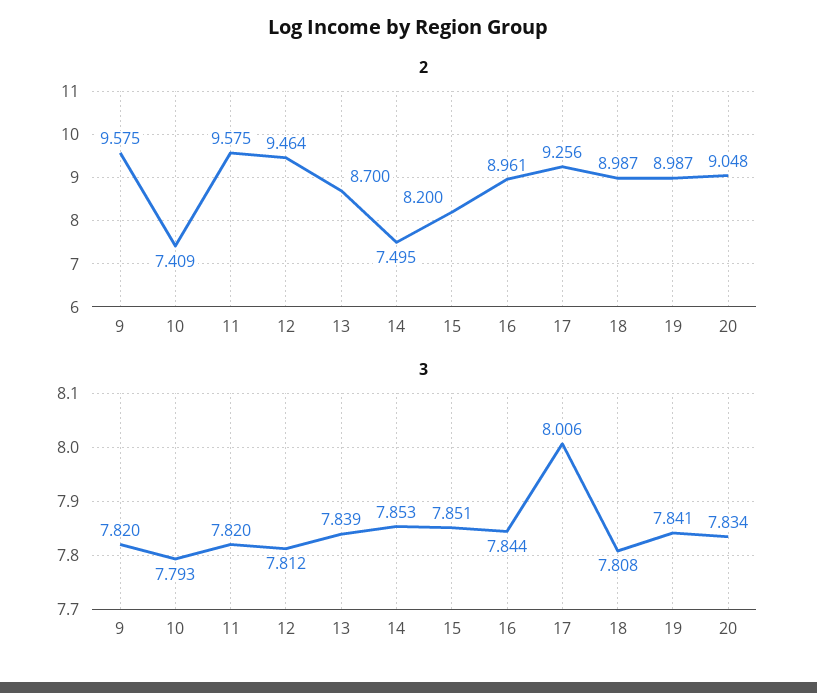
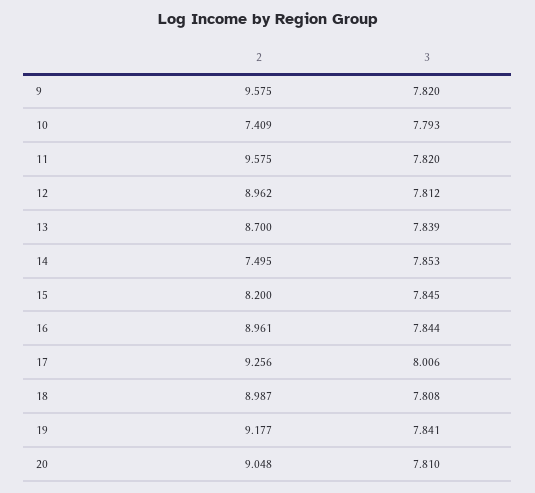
2, 12: 9.464 -> 8.962
2, 19: 8.987 -> 9.177
3, 15: 7.851 -> 7.845
3, 20: 7.834 -> 7.81

